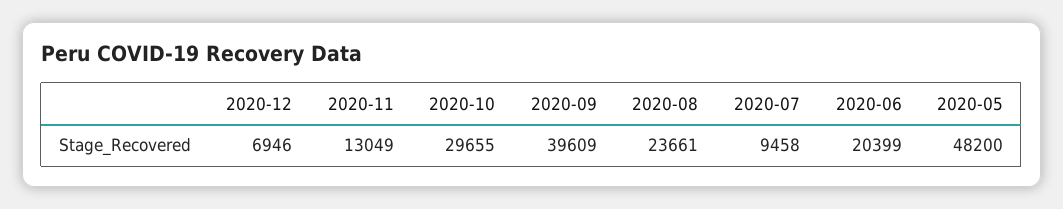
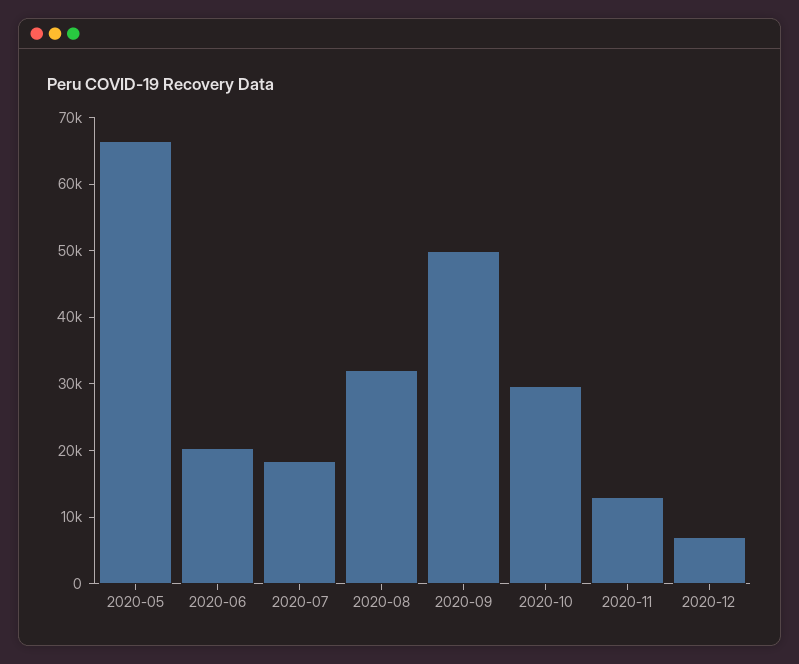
2020-09: 39609 -> 50000
2020-08: 23661 -> 32000
2020-07: 9458 -> 18000
2020-05: 48200 -> 66000

